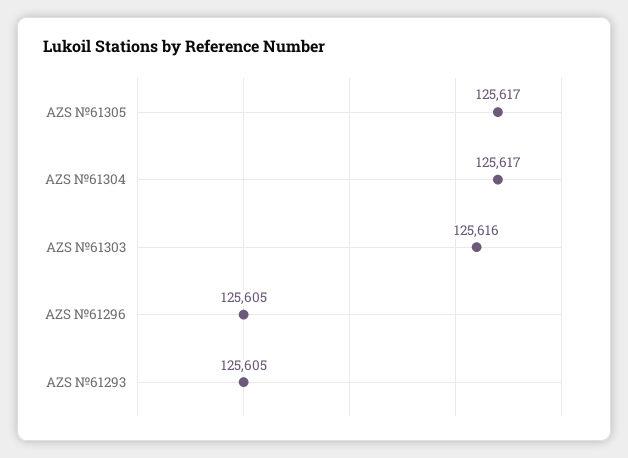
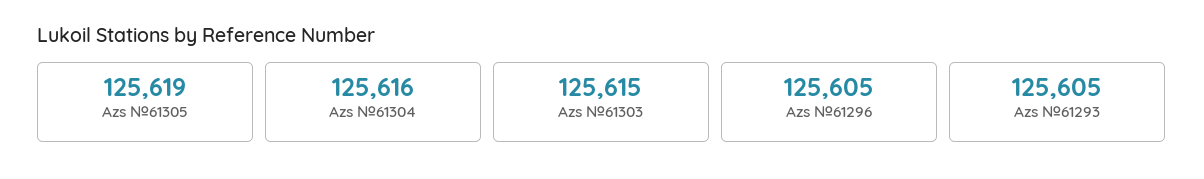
AZS №61305: 125617 -> 125619
AZS №61304: 125617 -> 125616
AZS №61303: 125616 -> 125615

